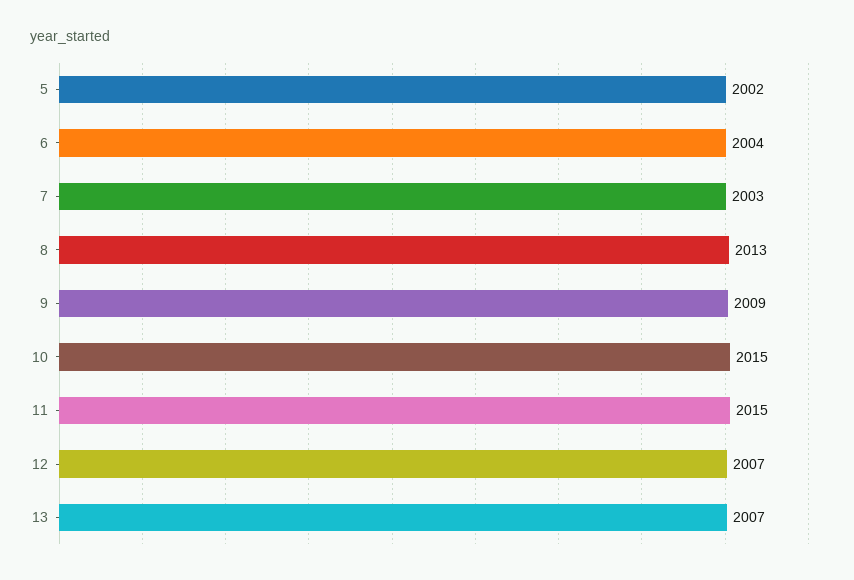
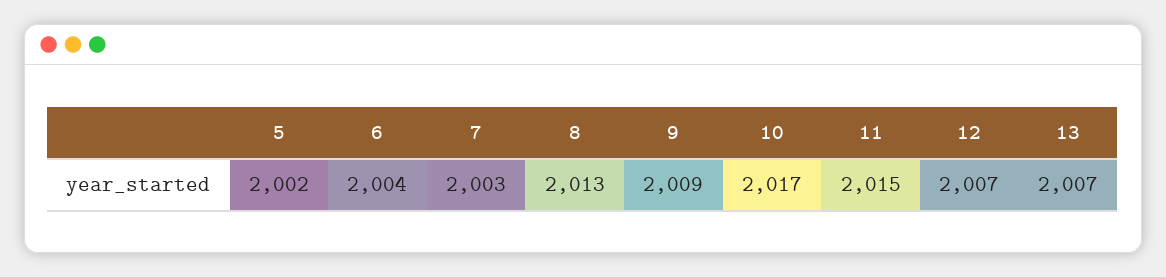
10: 2015 -> 2017

